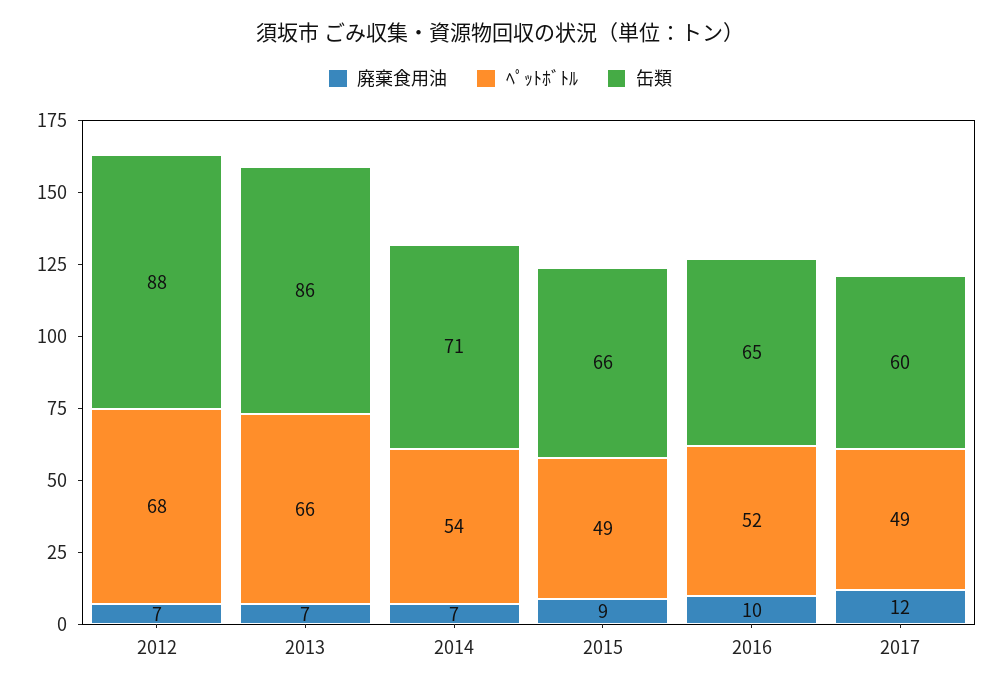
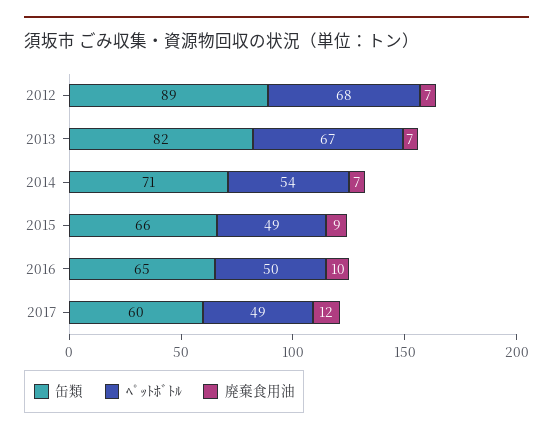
缶類, 2012: 88 -> 89
ﾍﾟｯﾄﾎﾞﾄﾙ, 2013: 66 -> 67
缶類, 2013: 86 -> 82
ﾍﾟｯﾄﾎﾞﾄﾙ, 2016: 52 -> 50

